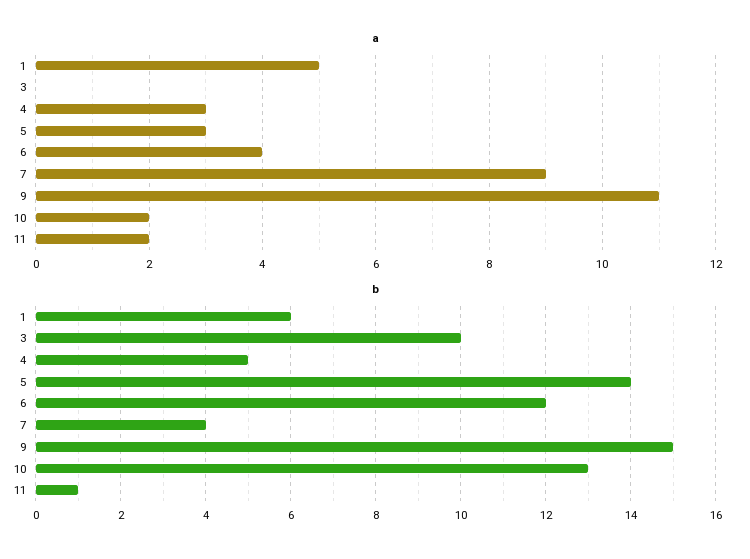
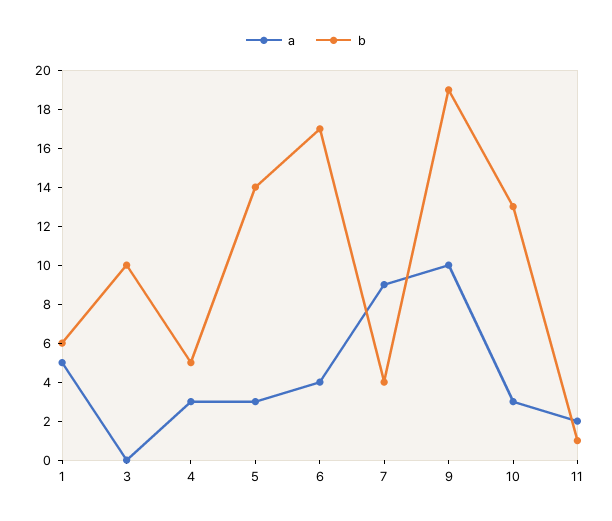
a, 9: 11 -> 10
a, 10: 2 -> 3
b, 6: 12 -> 17
b, 9: 15 -> 19

